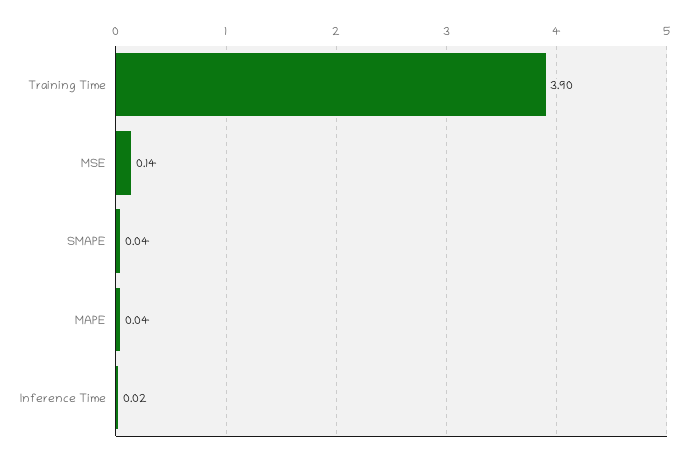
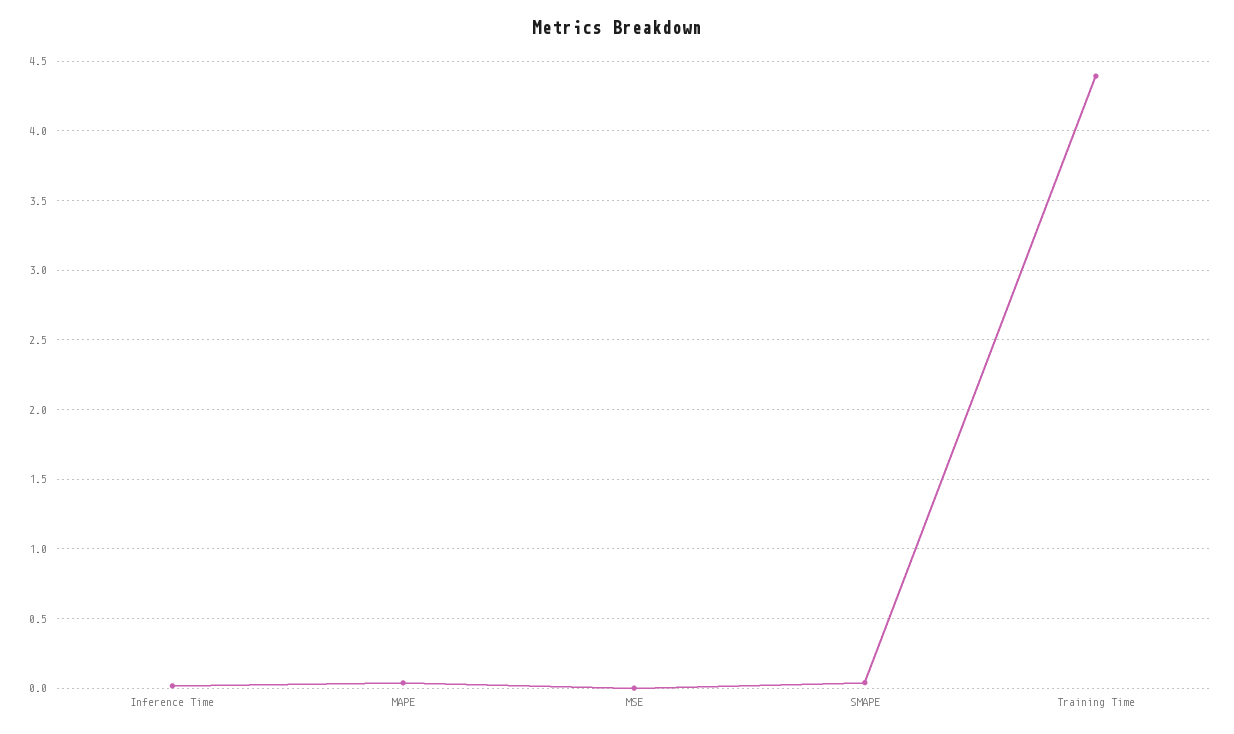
Training Time: 3.9 -> 4.4
MSE: 0.14 -> 0

